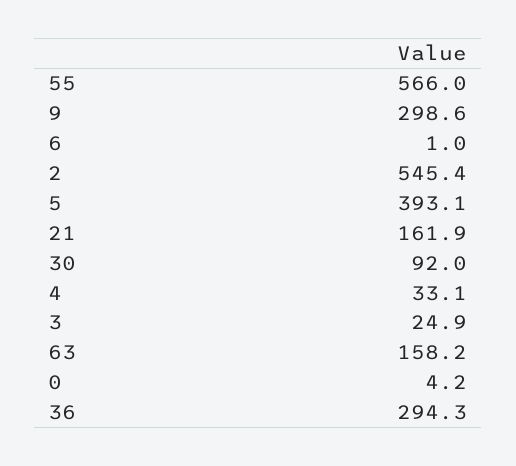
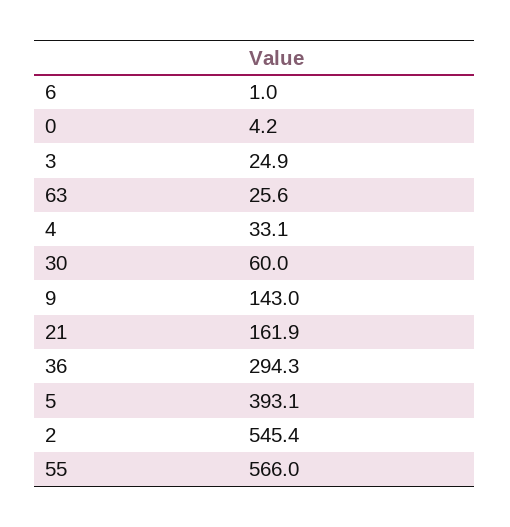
9: 298.6 -> 143
30: 92 -> 60
63: 158.2 -> 25.6

